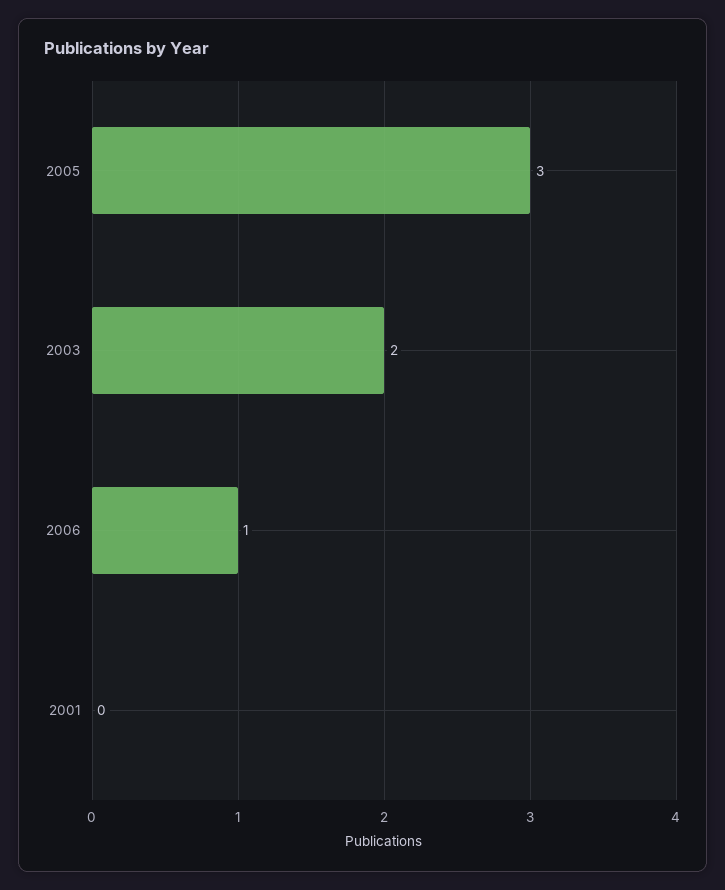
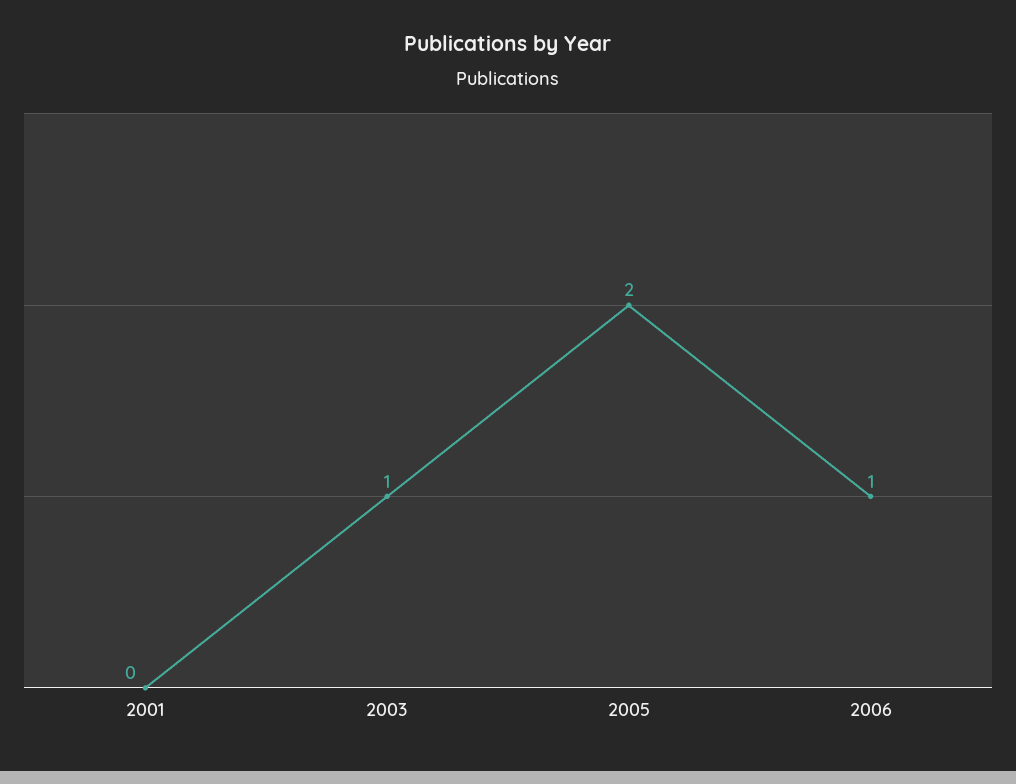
2005: 3 -> 2
2003: 2 -> 1

